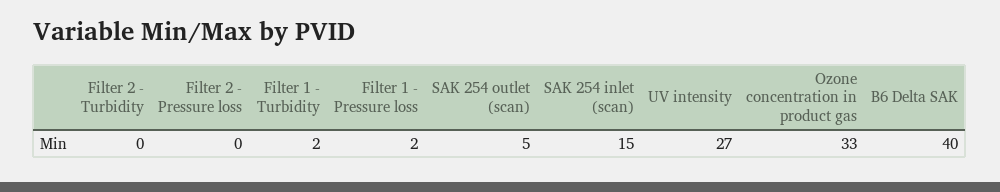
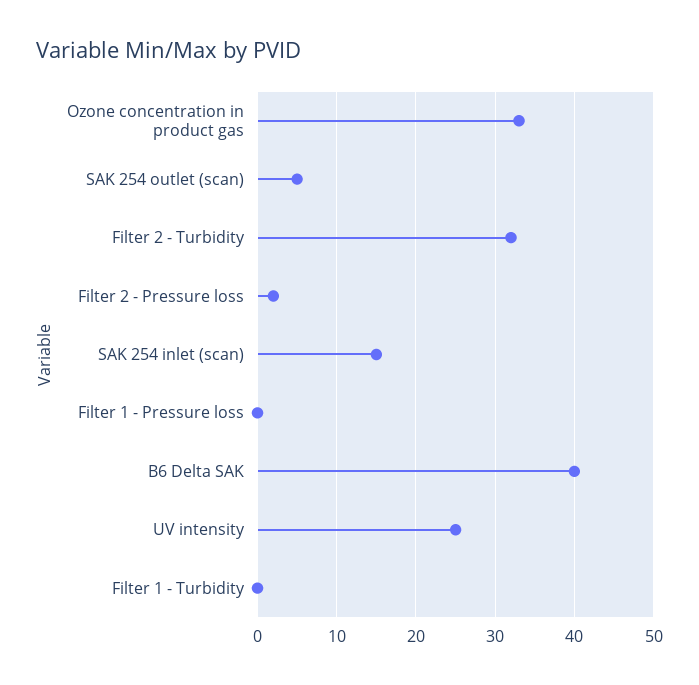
Filter 2 - Turbidity: 0 -> 32
Filter 2 - Pressure loss: 0 -> 2
Filter 1 - Turbidity: 2 -> 0
Filter 1 - Pressure loss: 2 -> 0
UV intensity: 27 -> 25

